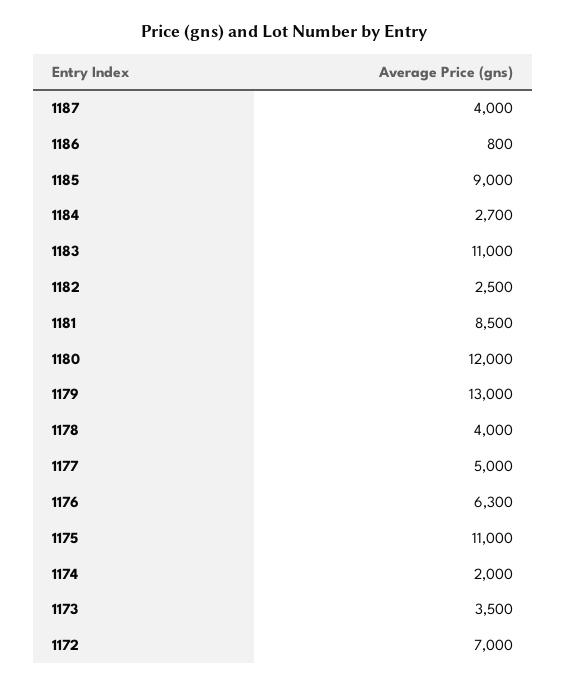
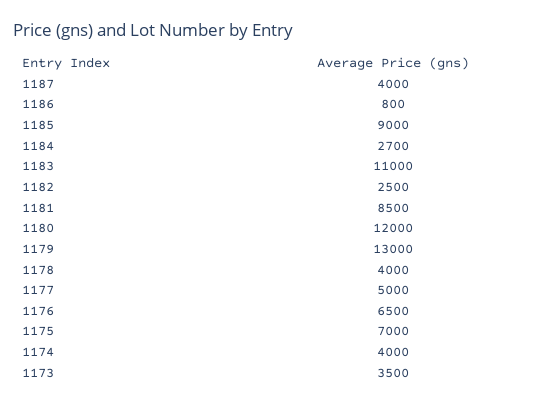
1176: 6300 -> 6500
1175: 11000 -> 7000
1174: 2000 -> 4000
1172: 7000 -> none

